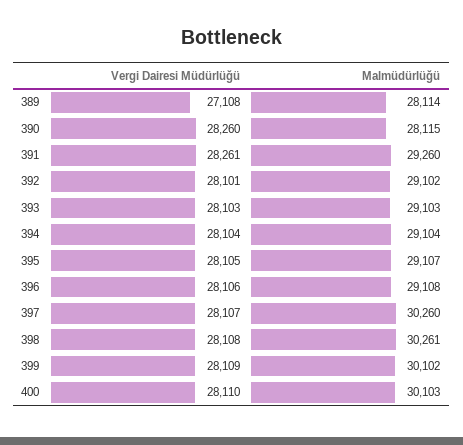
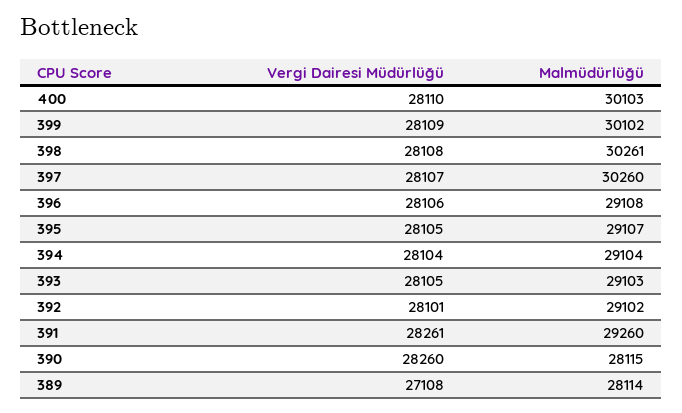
Vergi Dairesi Müdürlüğü, 393: 28103 -> 28105

